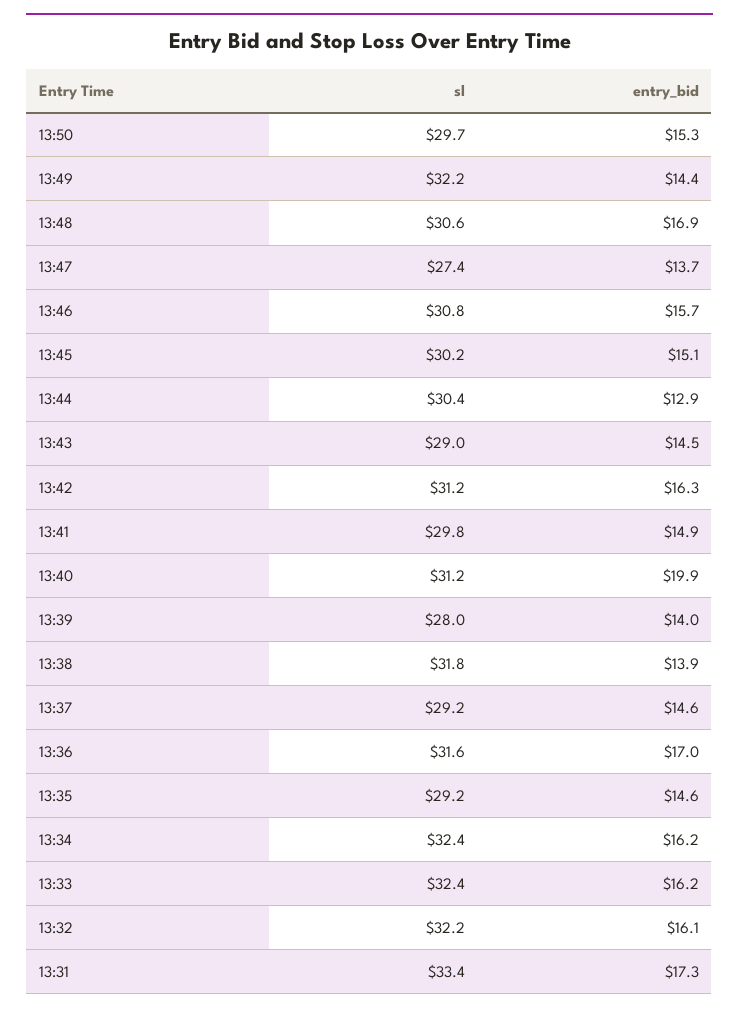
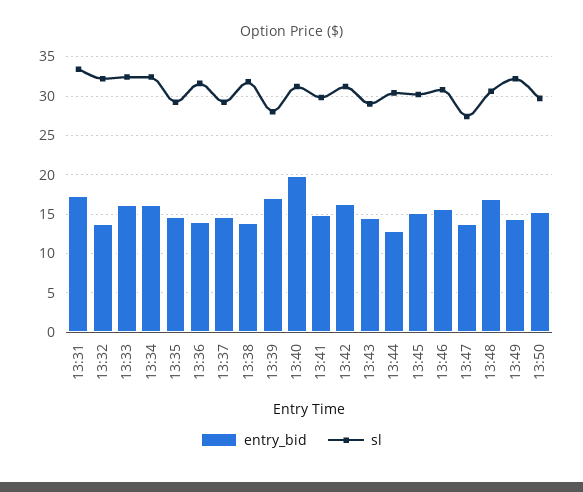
entry_bid, 13:39: 14 -> 17
entry_bid, 13:36: 17 -> 14
entry_bid, 13:32: 16.1 -> 14

